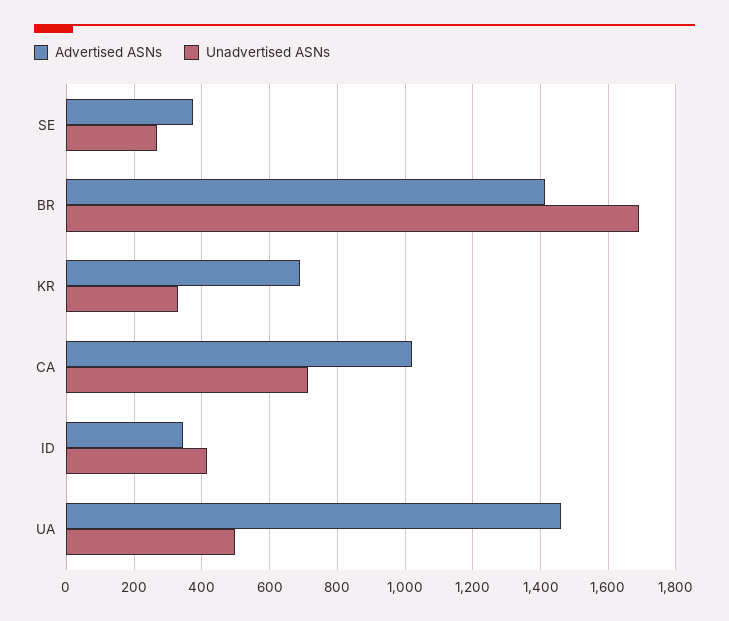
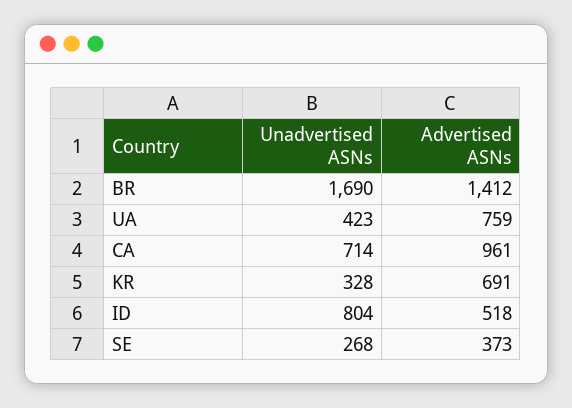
Advertised ASNs, CA: 1020 -> 961
Advertised ASNs, ID: 340 -> 518
Unadvertised ASNs, ID: 420 -> 804
Advertised ASNs, UA: 1460 -> 759
Unadvertised ASNs, UA: 500 -> 423

